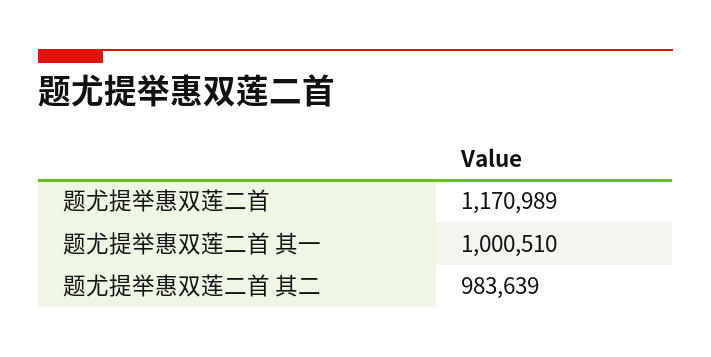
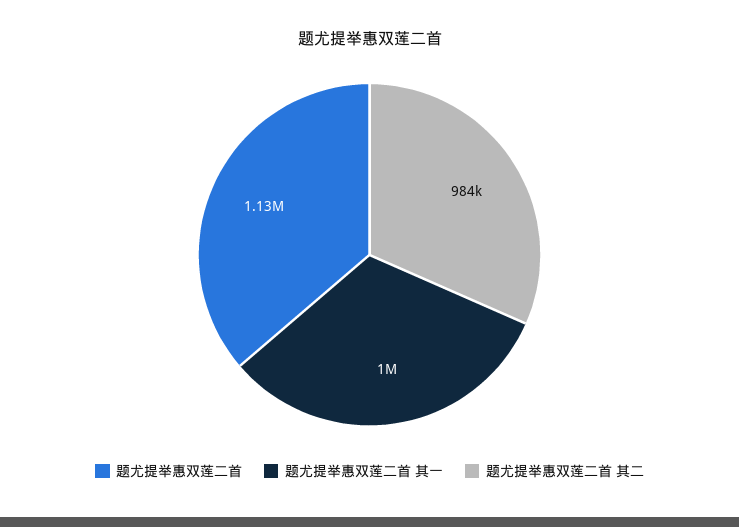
题尤提举惠双莲二首: 1170989 -> 1130000

